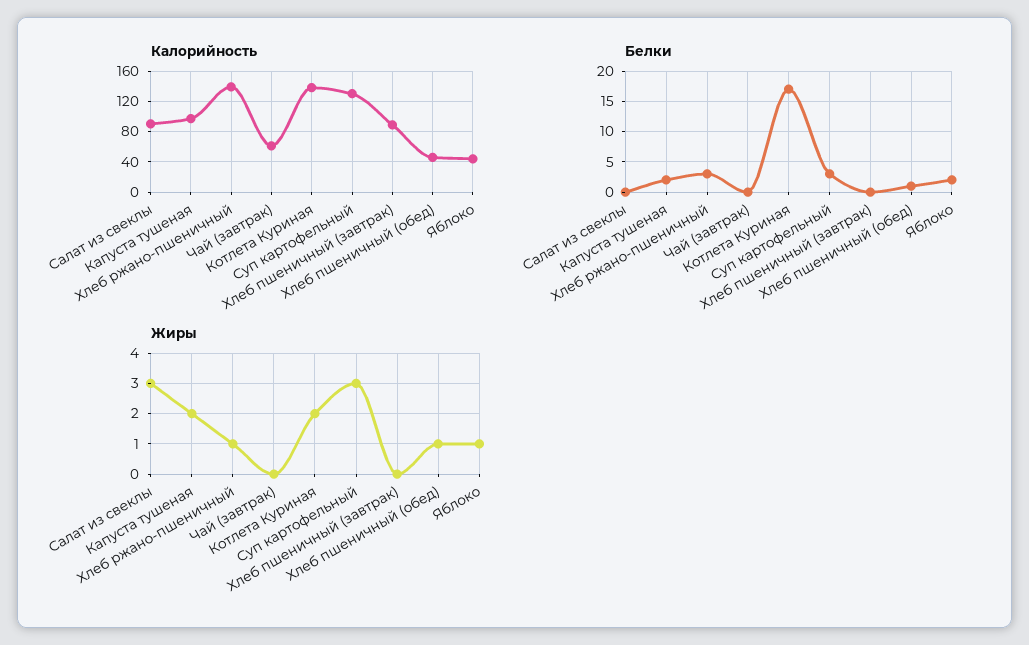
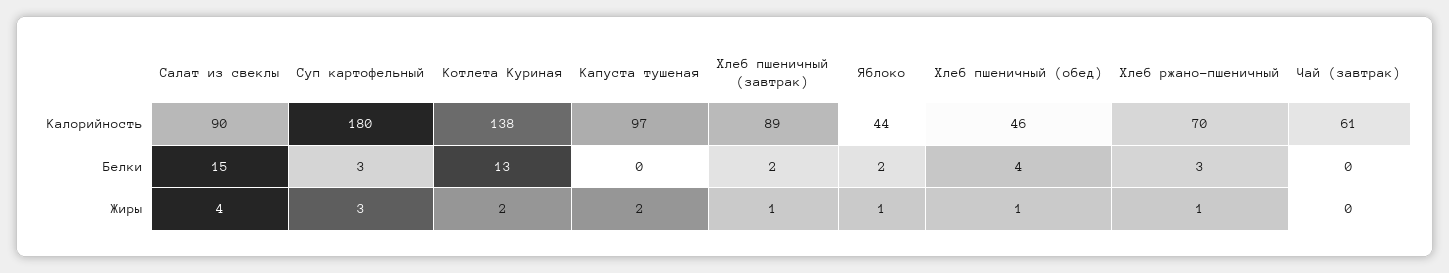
Калорийность, Хлеб ржано-пшеничный: 140 -> 70
Калорийность, Суп картофельный: 130 -> 180
Белки, Салат из свеклы: 0 -> 15
Белки, Капуста тушеная: 2 -> 0
Белки, Котлета Куриная: 17 -> 13
Белки, Хлеб пшеничный (завтрак): 0 -> 2
Белки, Хлеб пшеничный (обед): 1 -> 4
Жиры, Салат из свеклы: 3 -> 4
Жиры, Хлеб пшеничный (завтрак): 0 -> 1

